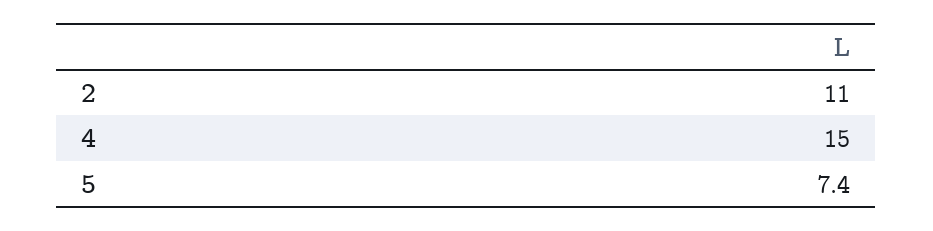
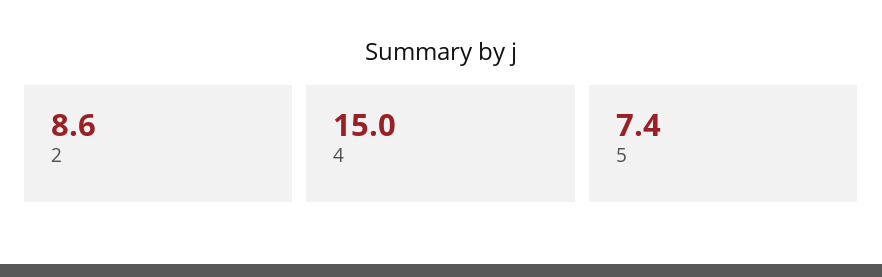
2: 11 -> 8.6

